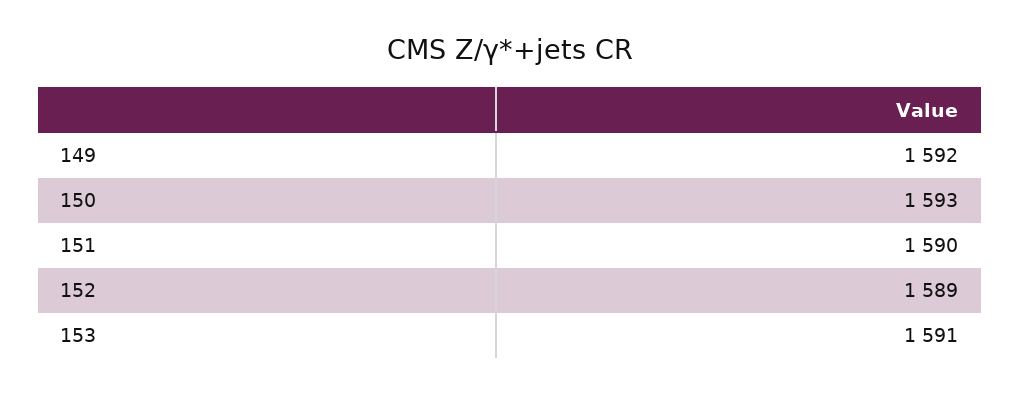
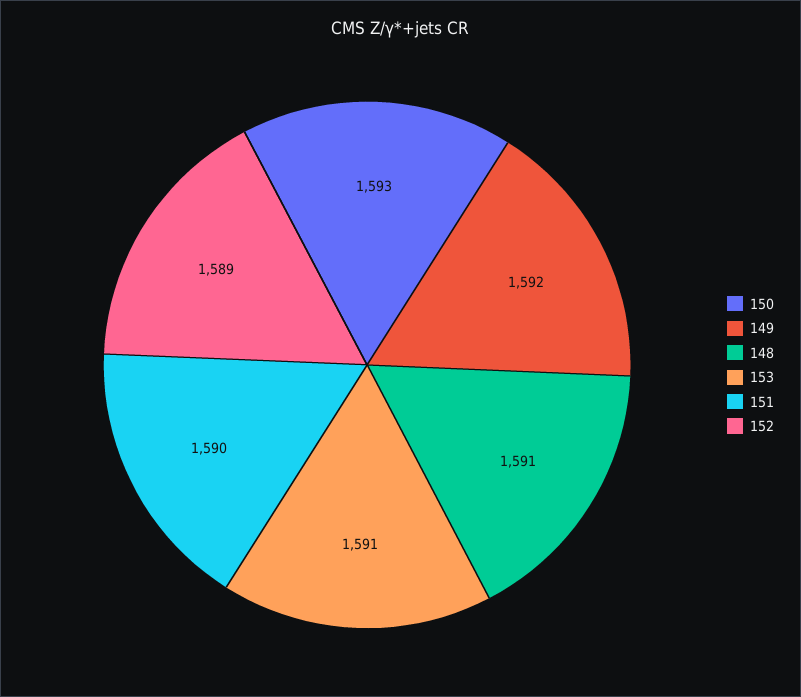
148: none -> 1591

